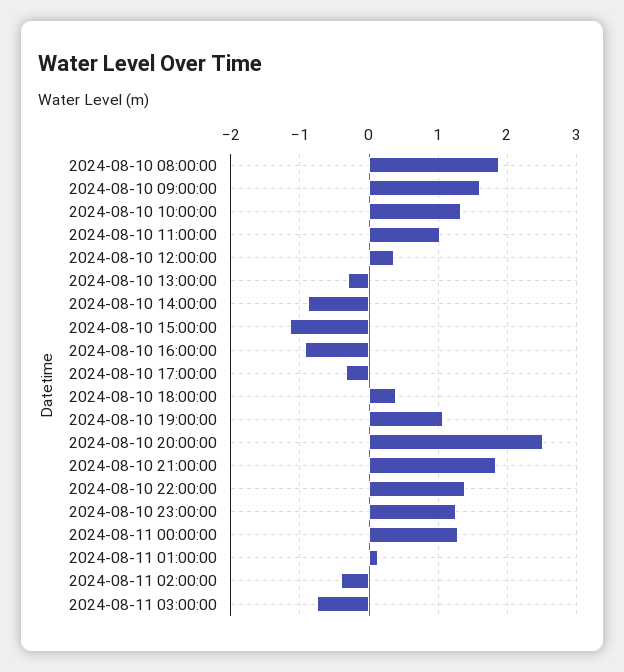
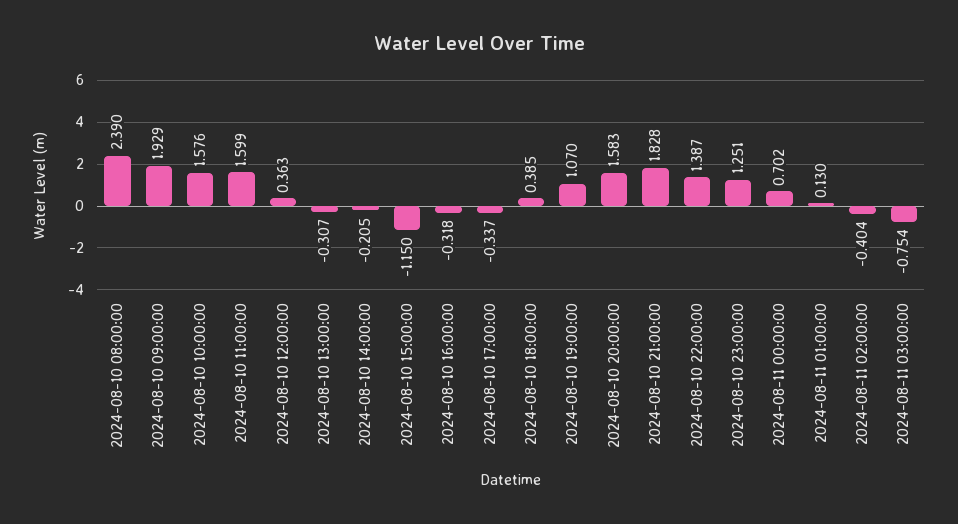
2024-08-10 08:00:00: 1.9 -> 2.39
2024-08-10 09:00:00: 1.6 -> 1.929
2024-08-10 10:00:00: 1.3 -> 1.576
2024-08-10 11:00:00: 1 -> 1.599
2024-08-10 14:00:00: -0.9 -> -0.205
2024-08-10 16:00:00: -0.9 -> -0.318
2024-08-10 20:00:00: 2.5 -> 1.583
2024-08-11 00:00:00: 1.3 -> 0.702

